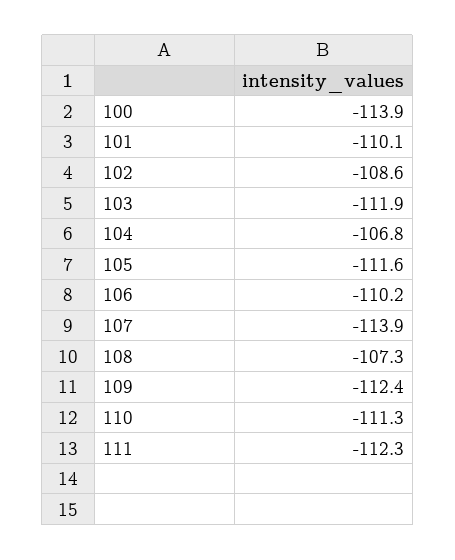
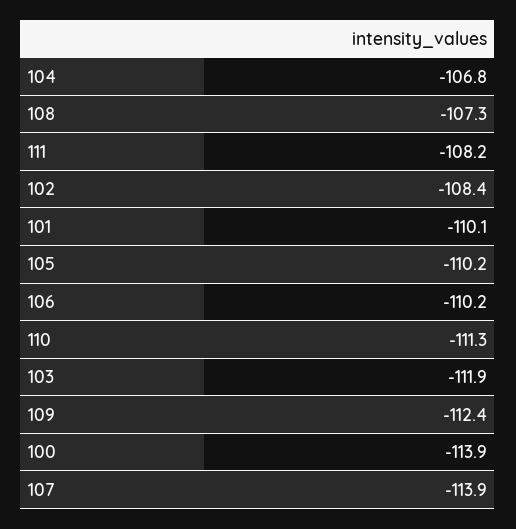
102: -108.6 -> -108.4
105: -111.6 -> -110.2
111: -112.3 -> -108.2

